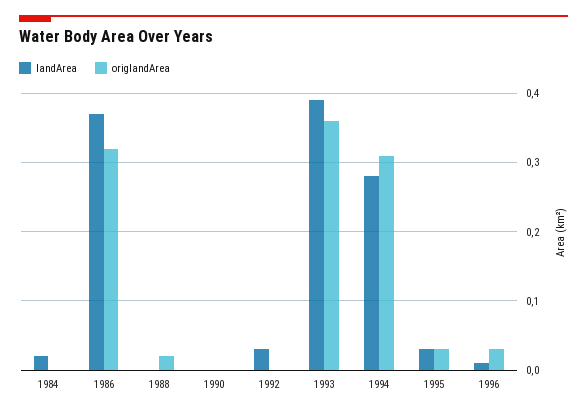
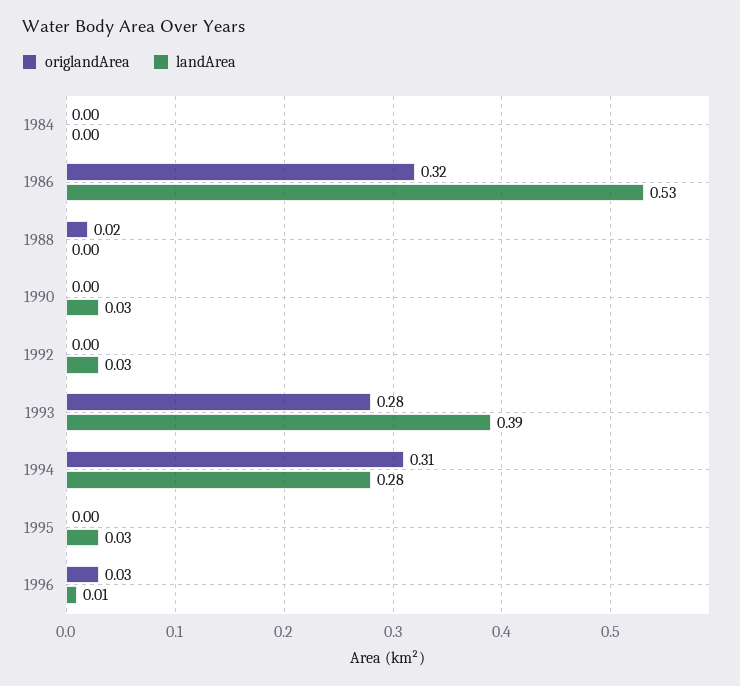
landArea, 1984: 0.02 -> 0
landArea, 1986: 0.37 -> 0.53
landArea, 1990: 0 -> 0.03
origlandArea, 1993: 0.36 -> 0.28
origlandArea, 1995: 0.03 -> 0

